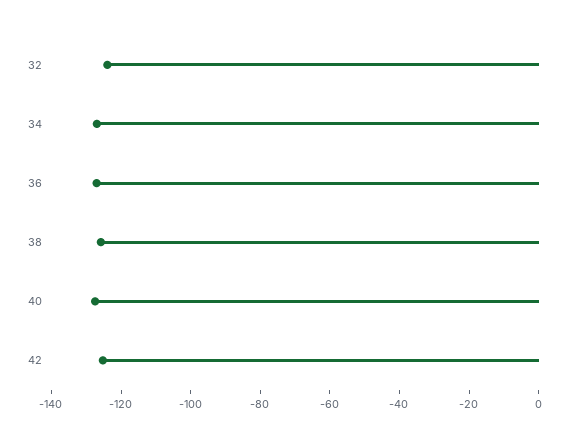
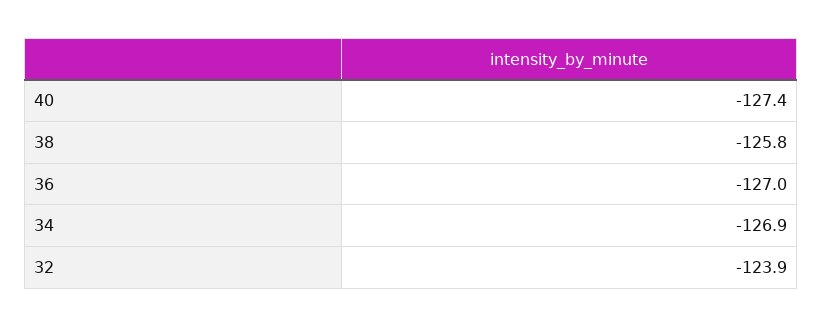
42: -125 -> none

